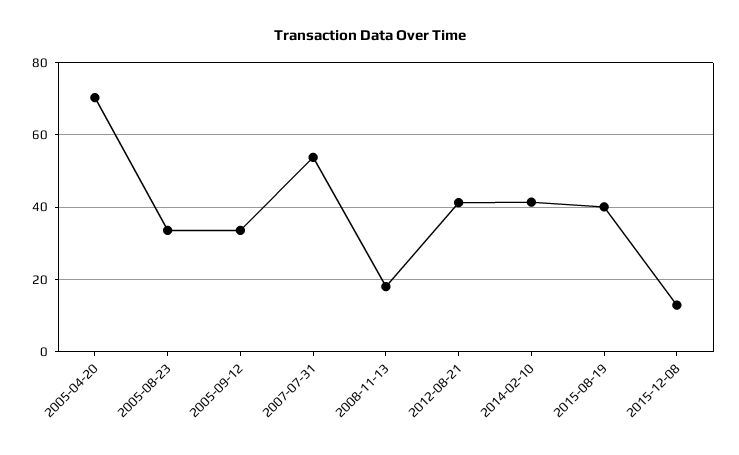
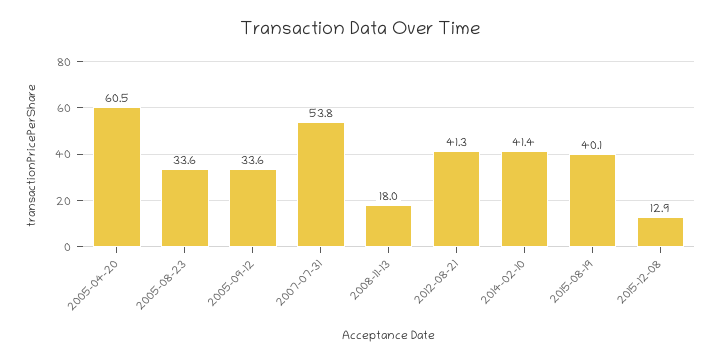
2005-04-20: 70 -> 60.5

